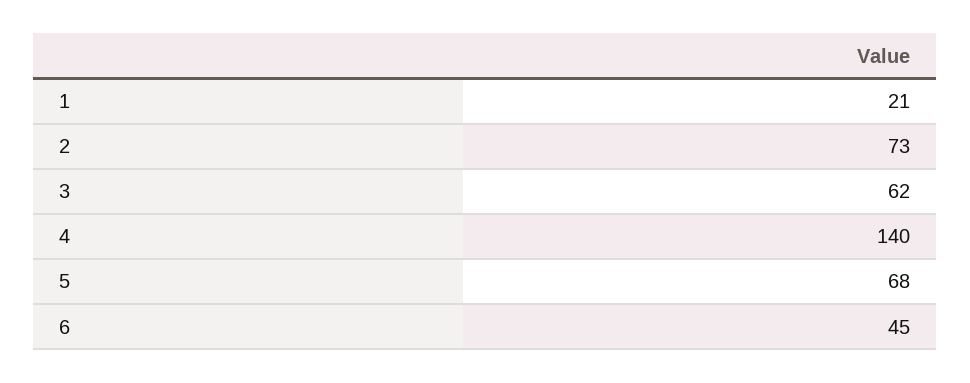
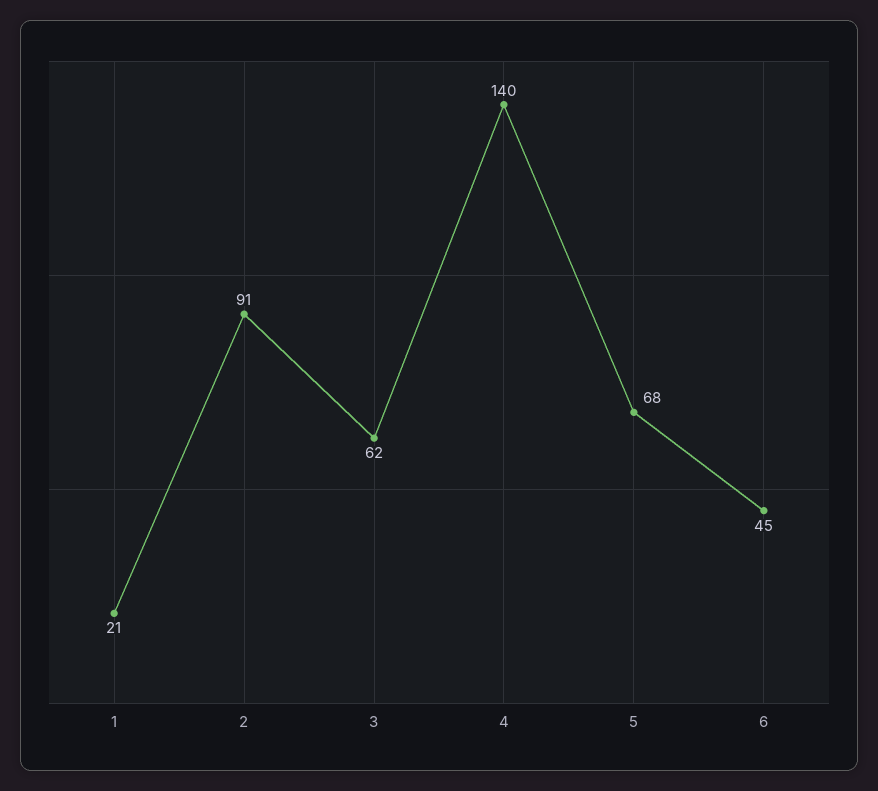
2: 73 -> 91

